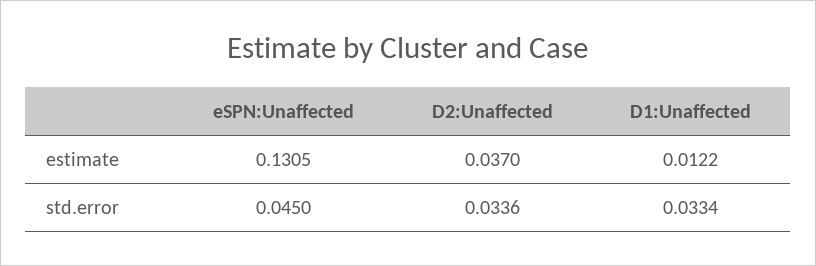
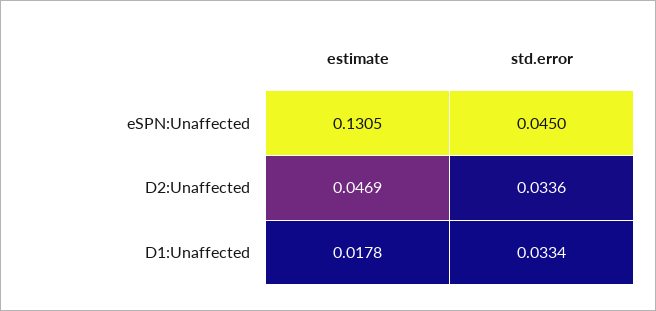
D2:Unaffected, estimate: 0.037 -> 0.0469
D1:Unaffected, estimate: 0.0122 -> 0.0178

